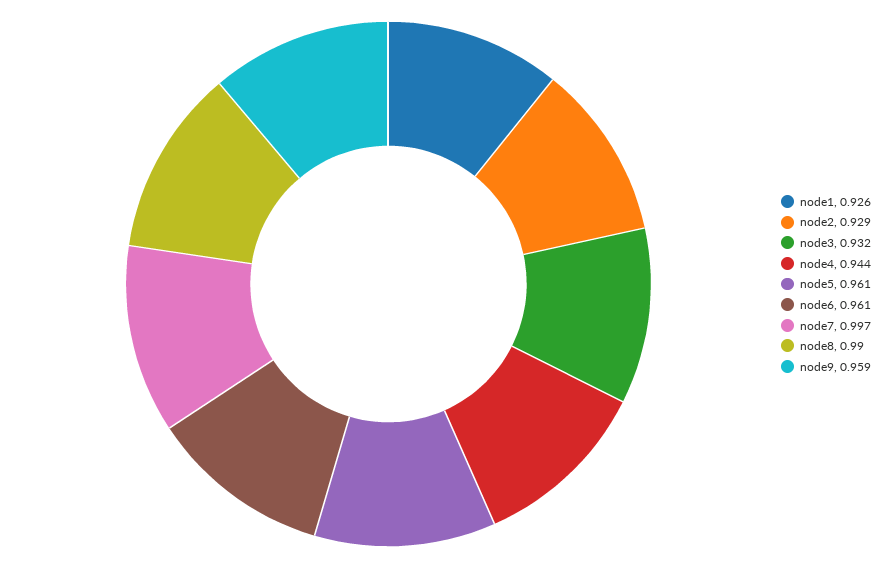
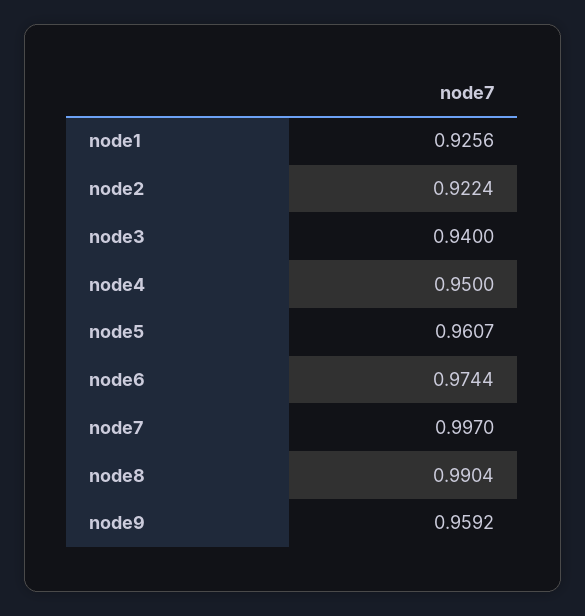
node2: 0.929 -> 0.9224
node3: 0.932 -> 0.94
node4: 0.944 -> 0.95
node6: 0.961 -> 0.9744

